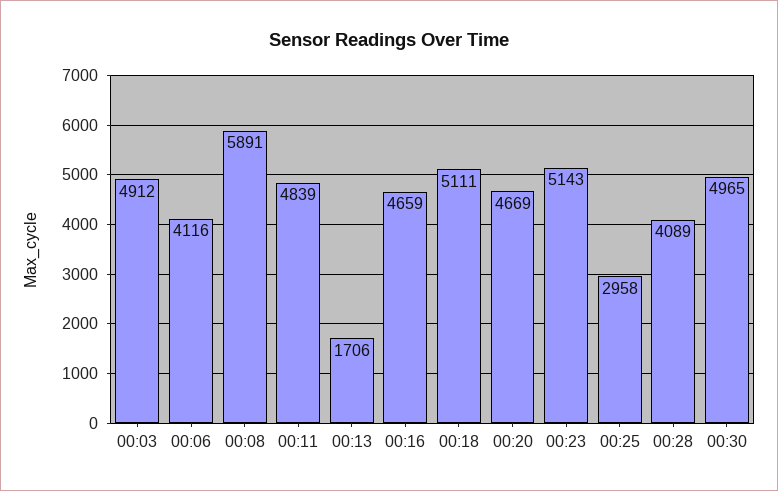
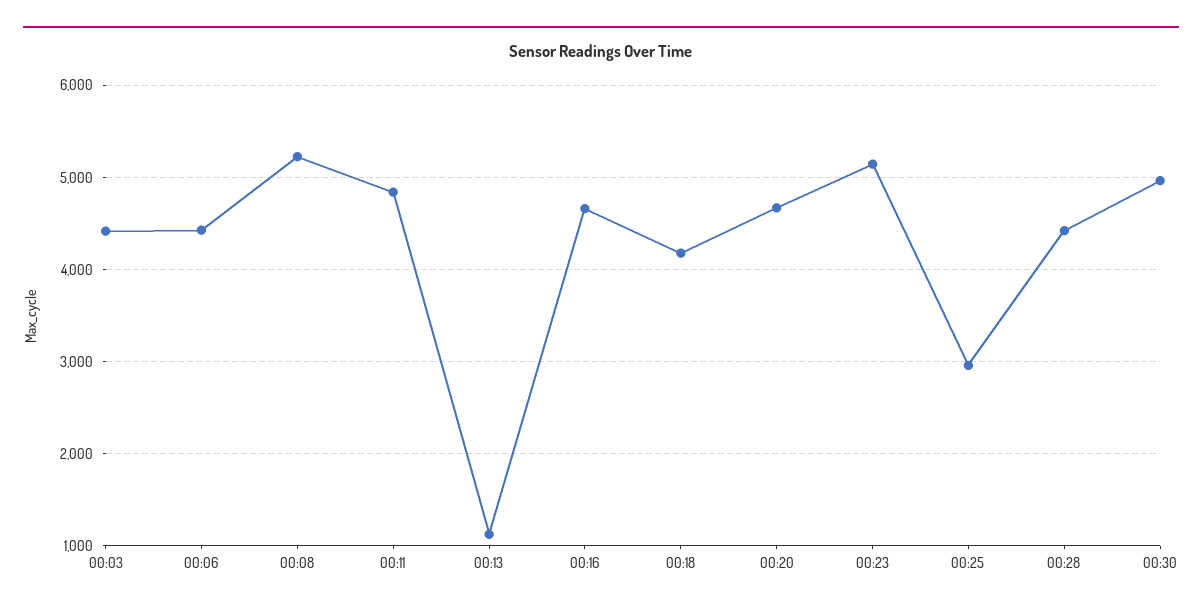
00:03: 4912 -> 4400
00:06: 4116 -> 4400
00:08: 5891 -> 5200
00:13: 1706 -> 1100
00:18: 5111 -> 4200
00:28: 4089 -> 4400

